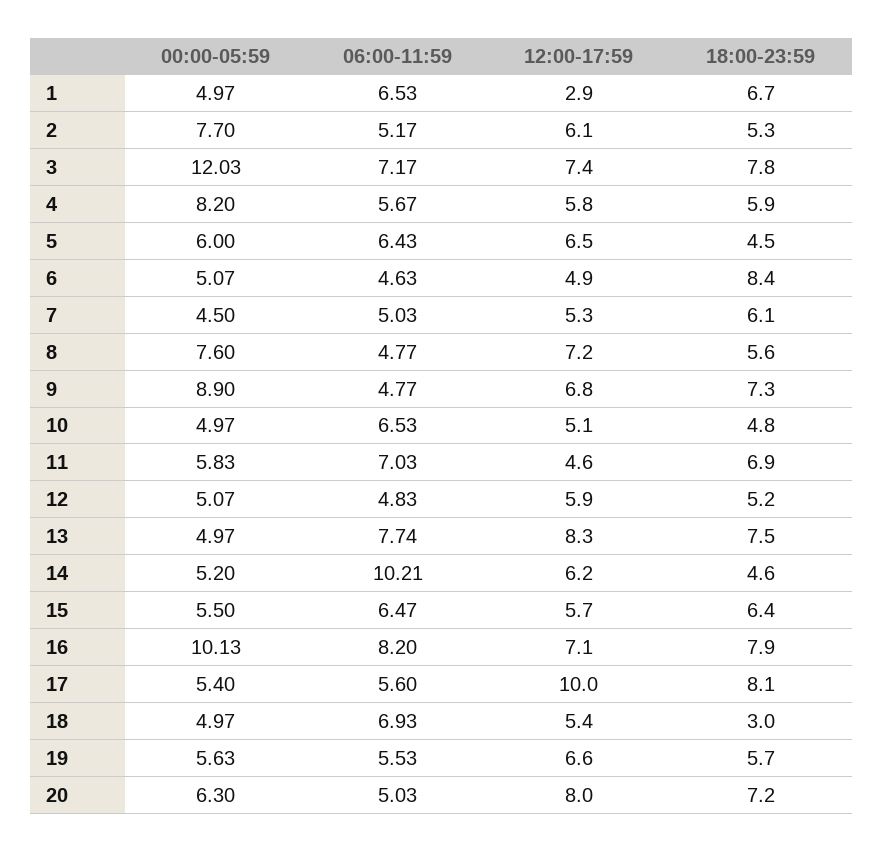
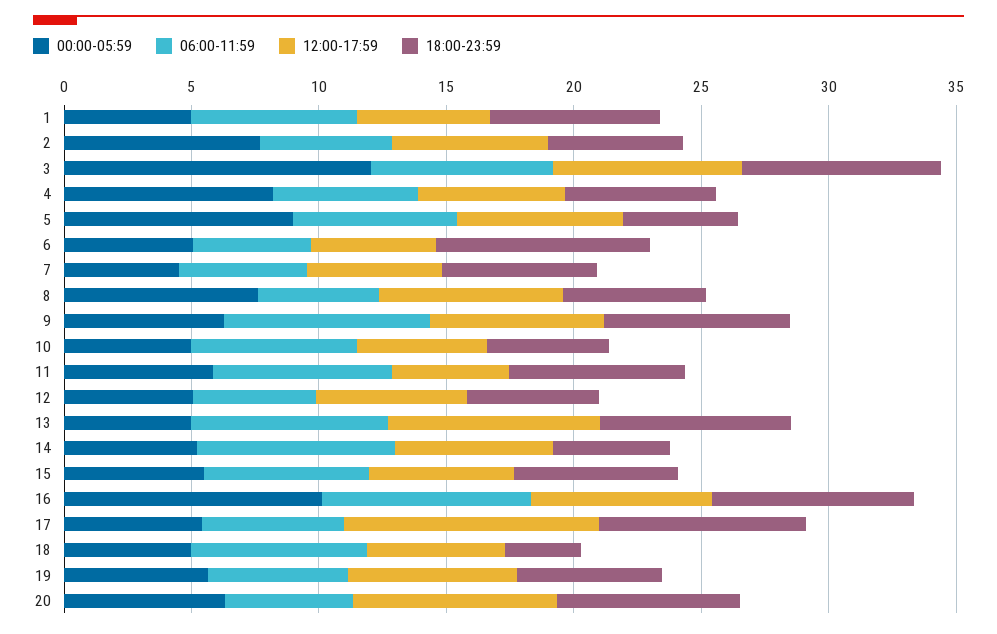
12:00-17:59, 1: 2.9 -> 5
00:00-05:59, 5: 6 -> 9
00:00-05:59, 9: 8.9 -> 6
06:00-11:59, 9: 4.77 -> 8
06:00-11:59, 14: 10.21 -> 8

